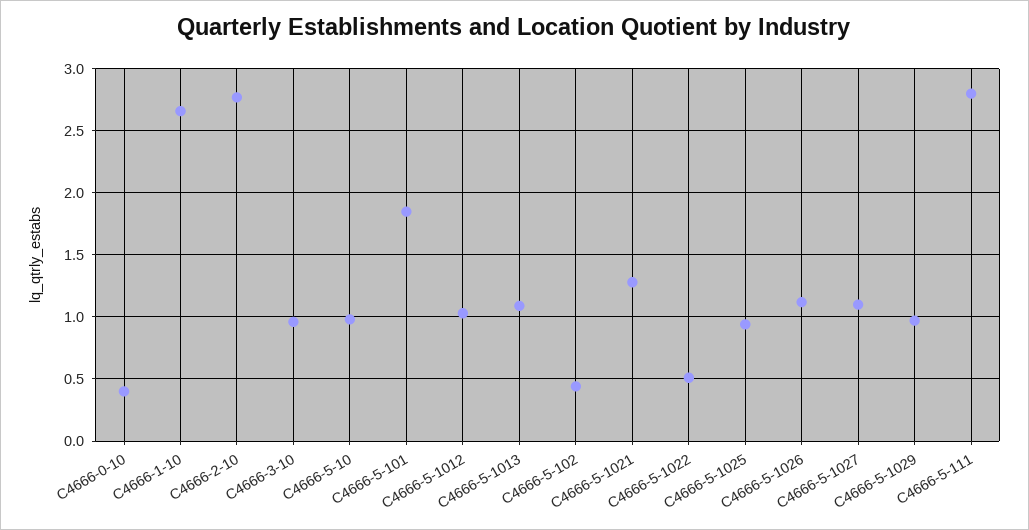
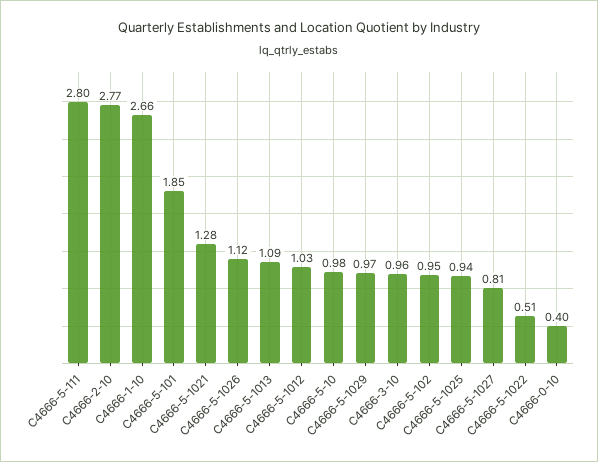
C4666-5-102: 0.45 -> 0.95
C4666-5-1027: 1.1 -> 0.81

